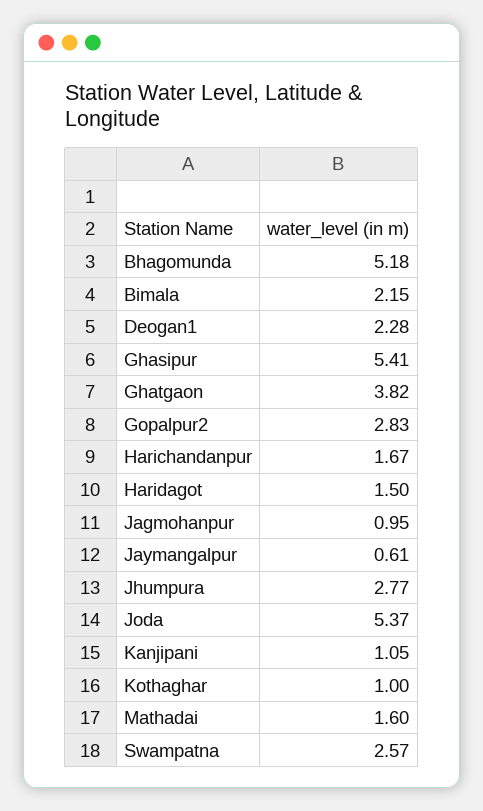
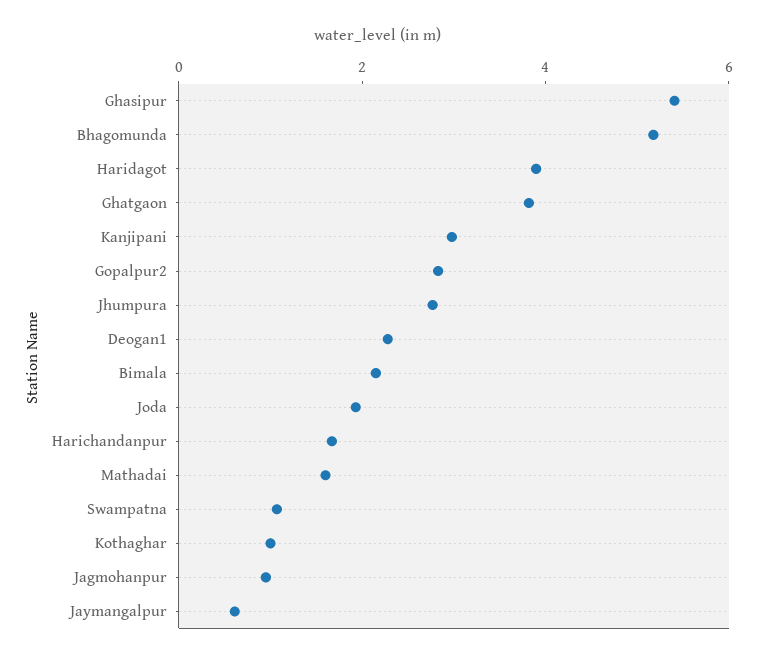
Haridagot: 1.5 -> 4
Joda: 5.37 -> 2
Kanjipani: 1.05 -> 3
Swampatna: 2.57 -> 1

